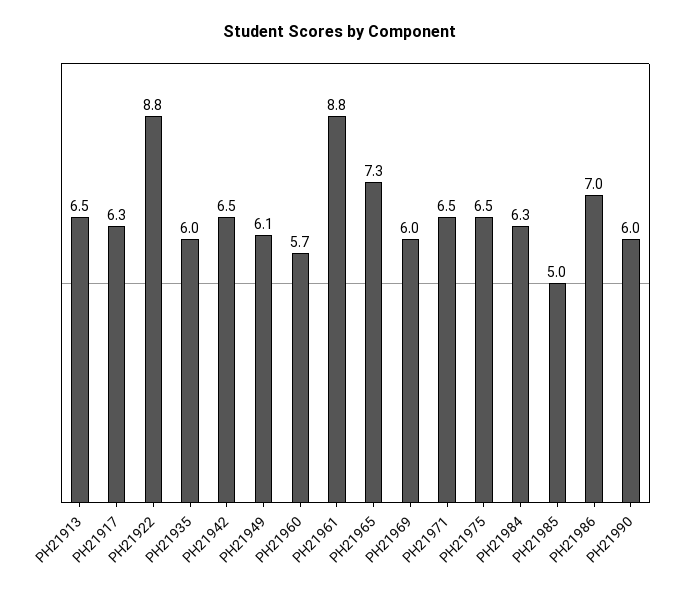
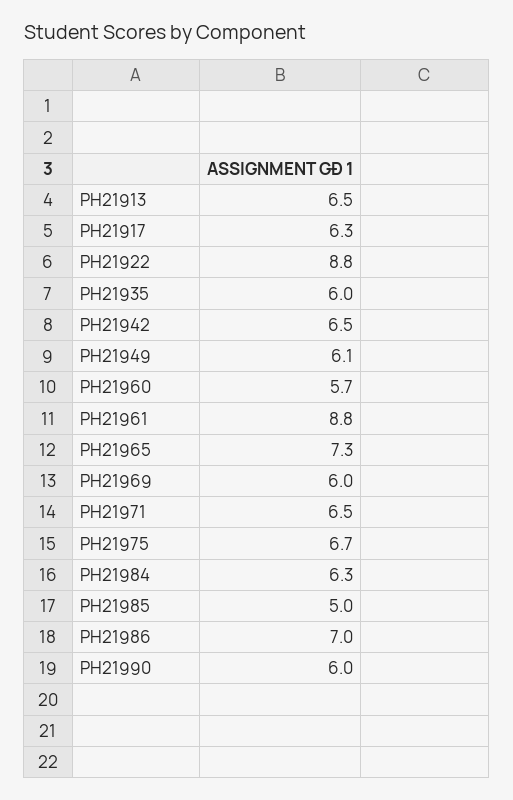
PH21975: 6.5 -> 6.7

